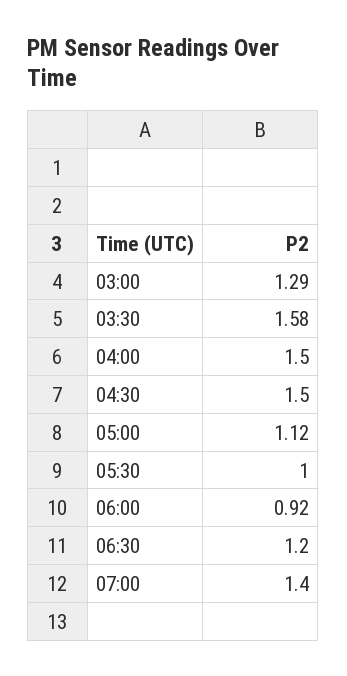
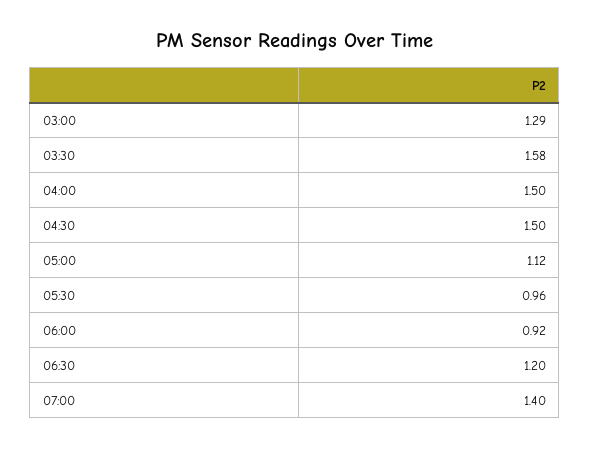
05:30: 1 -> 0.96

